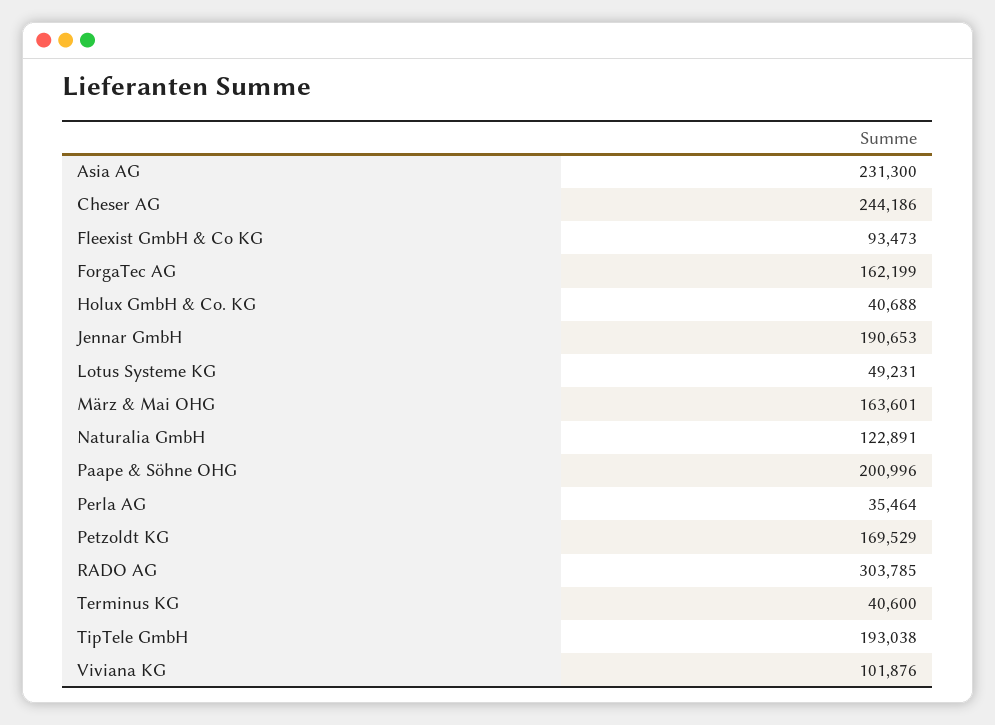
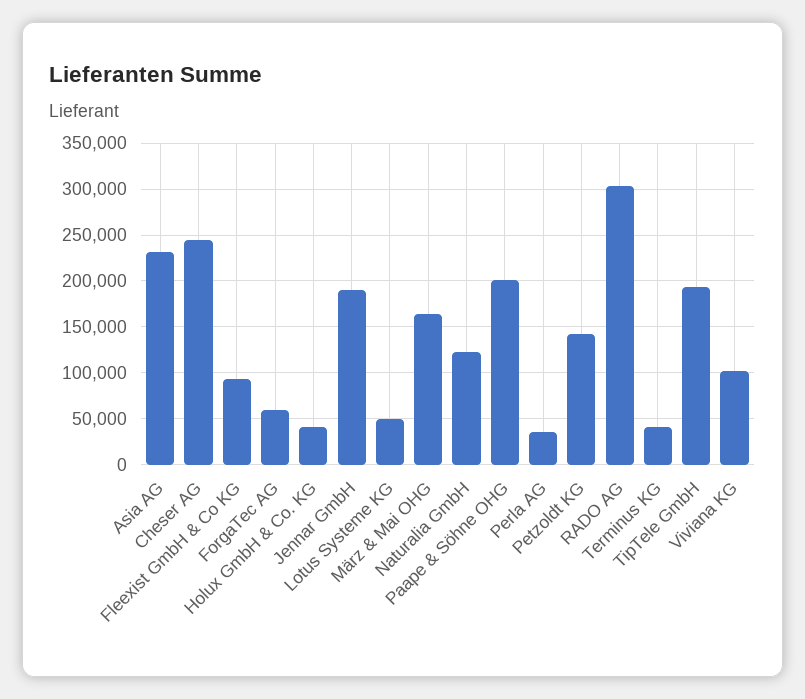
ForgaTec AG: 162199 -> 60000
Petzoldt KG: 169529 -> 140000

